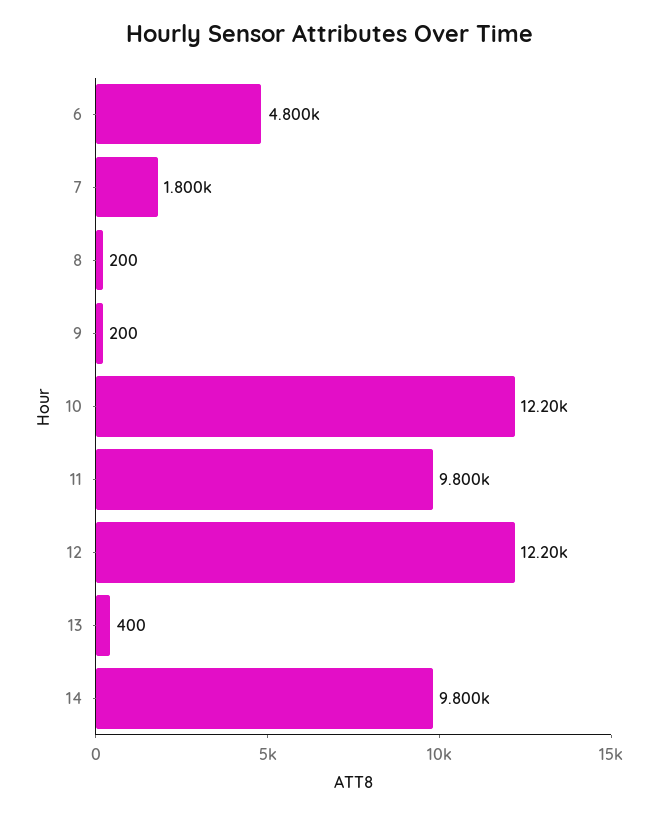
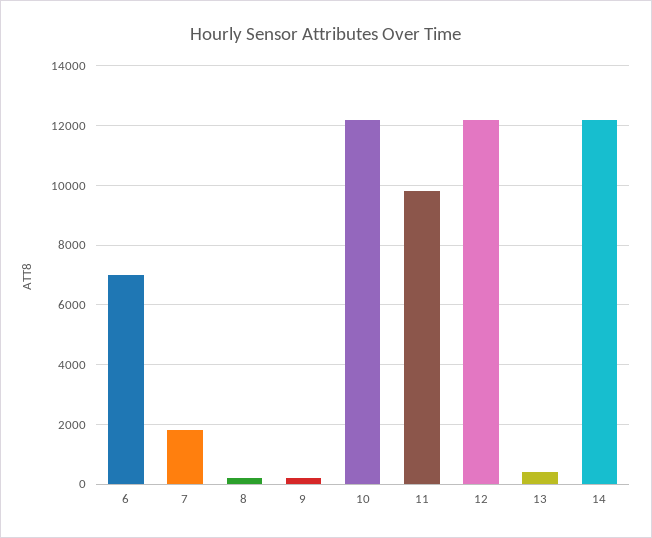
6: 4800 -> 7000
14: 9800 -> 12250

